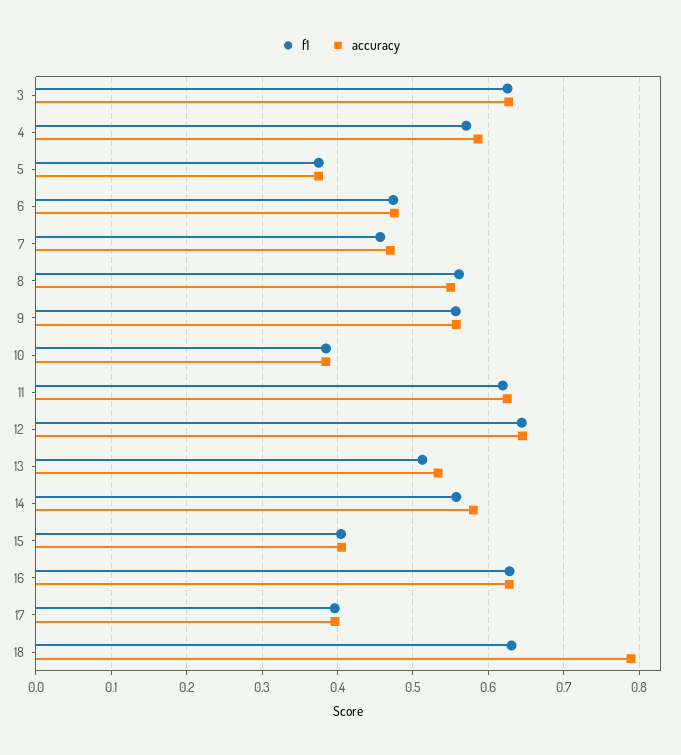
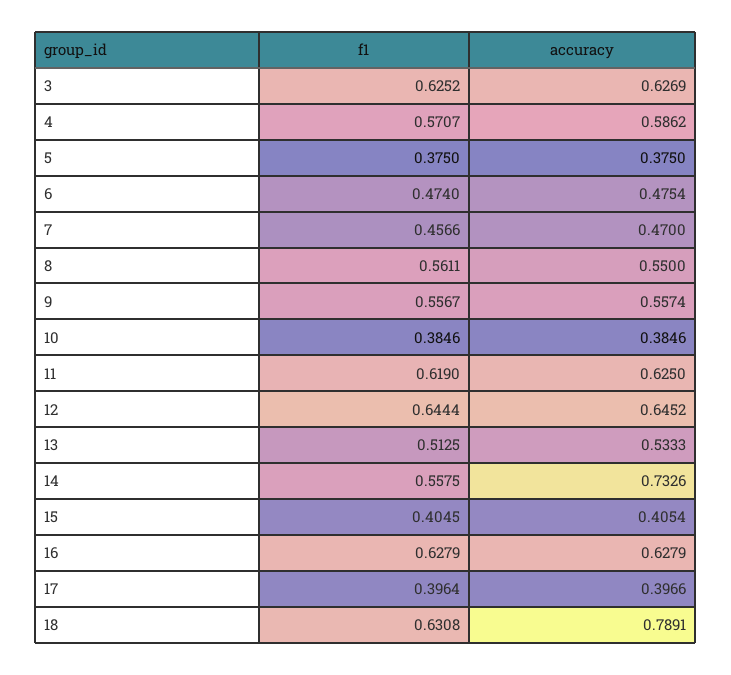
accuracy, 14: 0.58 -> 0.7326

